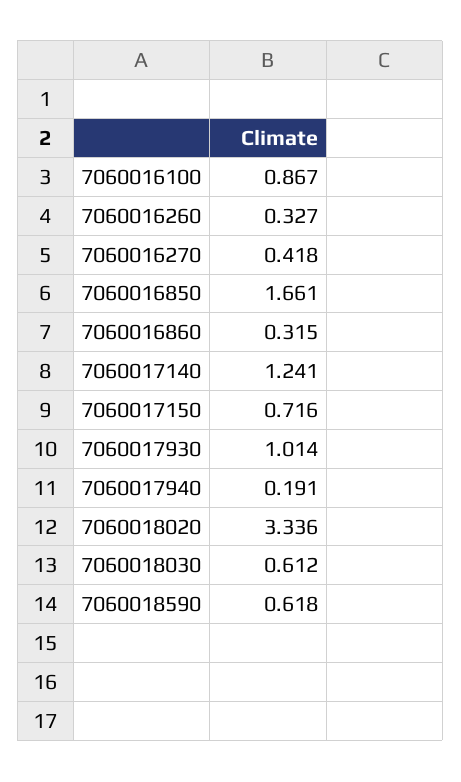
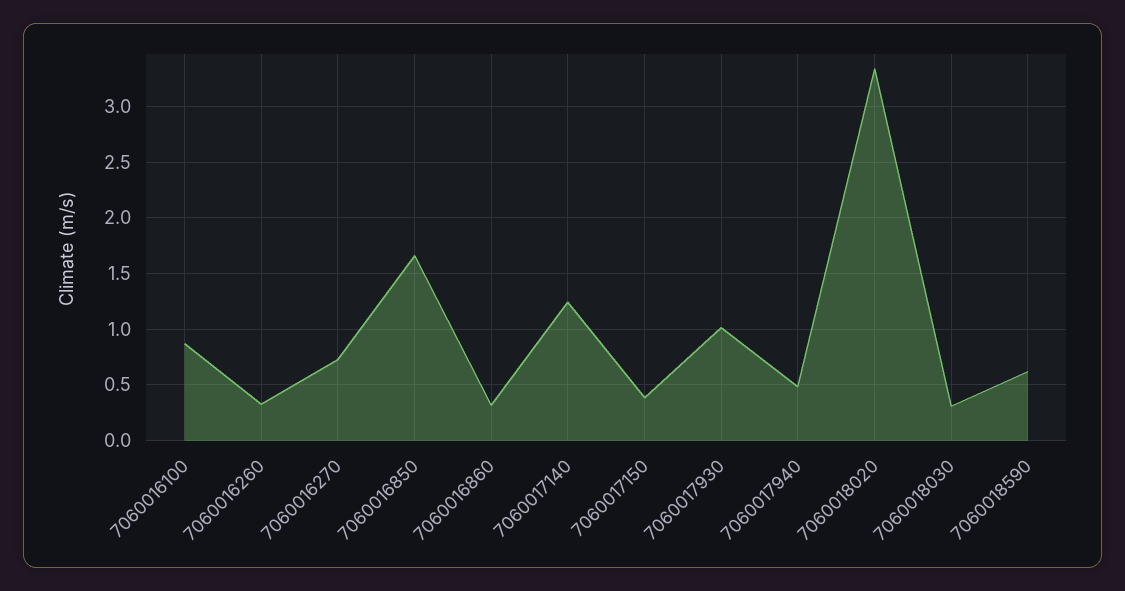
7060016270: 0.418 -> 0.7
7060017150: 0.716 -> 0.4
7060017940: 0.191 -> 0.5
7060018030: 0.612 -> 0.3

